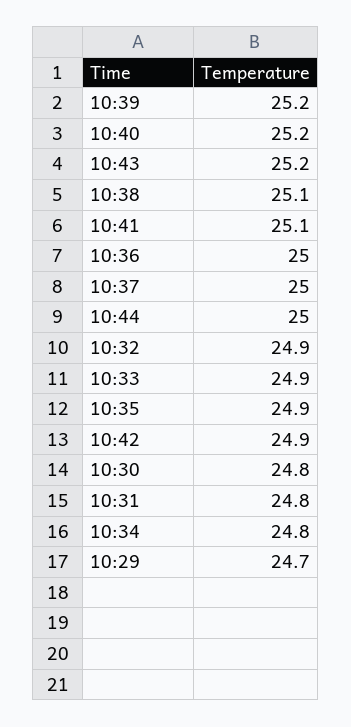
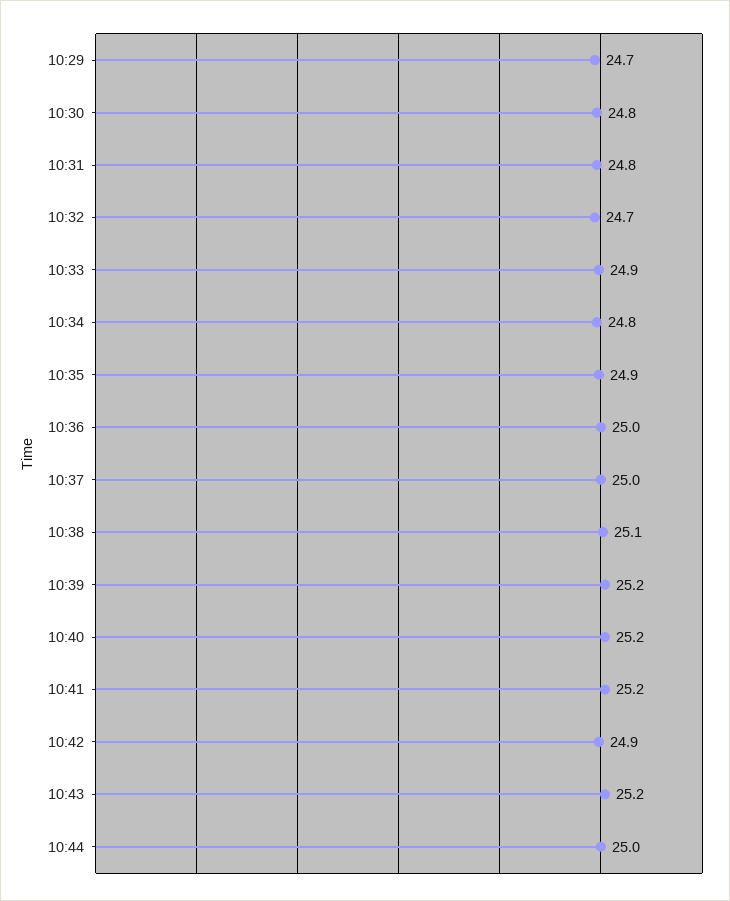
10:41: 25.1 -> 25.2
10:32: 24.9 -> 24.7

